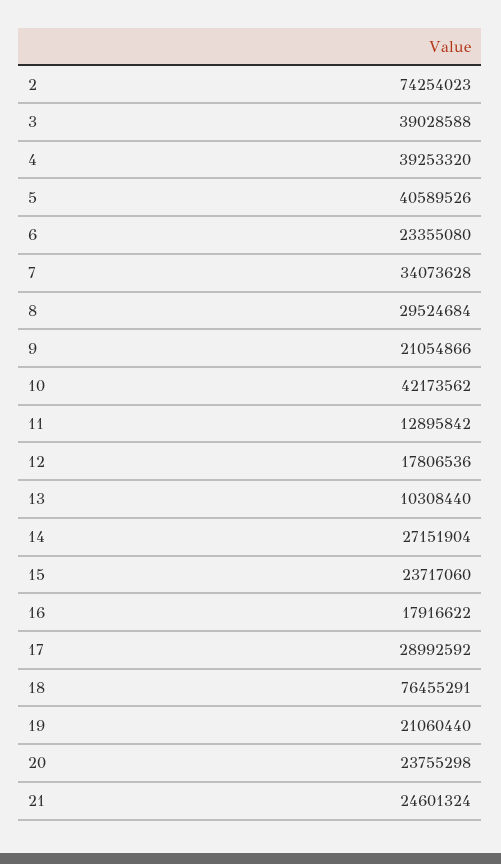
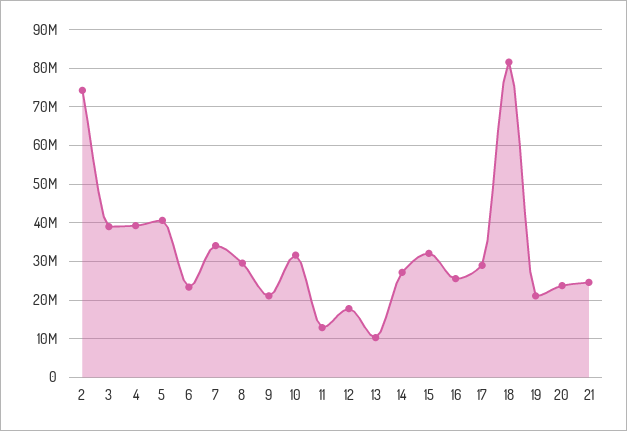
10: 42173562 -> 32000000
15: 23717060 -> 32000000
16: 17916622 -> 26000000
18: 76455291 -> 82000000

